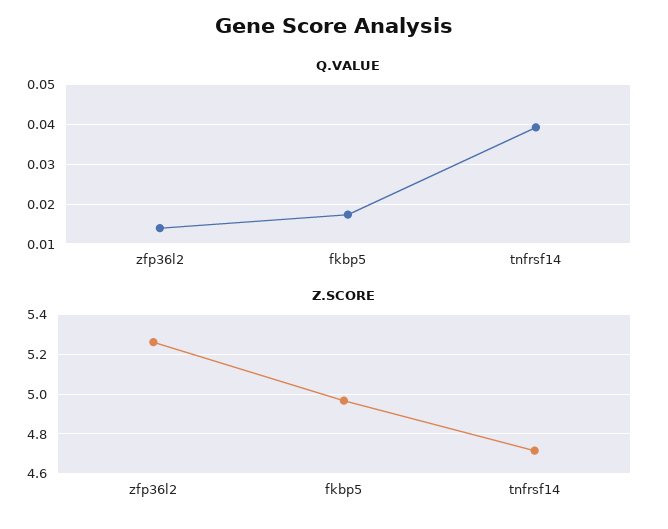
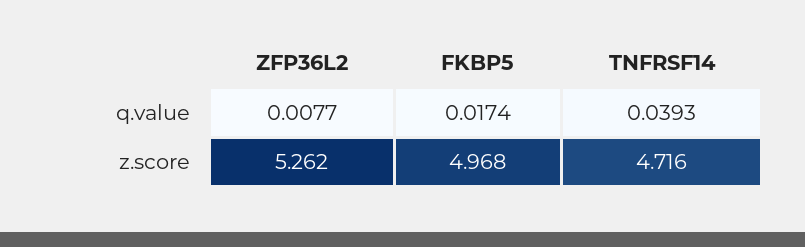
Q.VALUE, zfp36l2: 0.014 -> 0.0077

